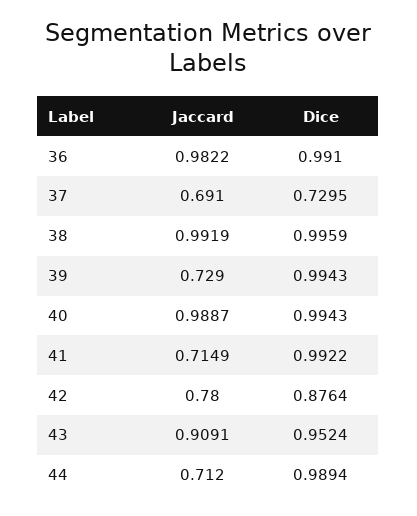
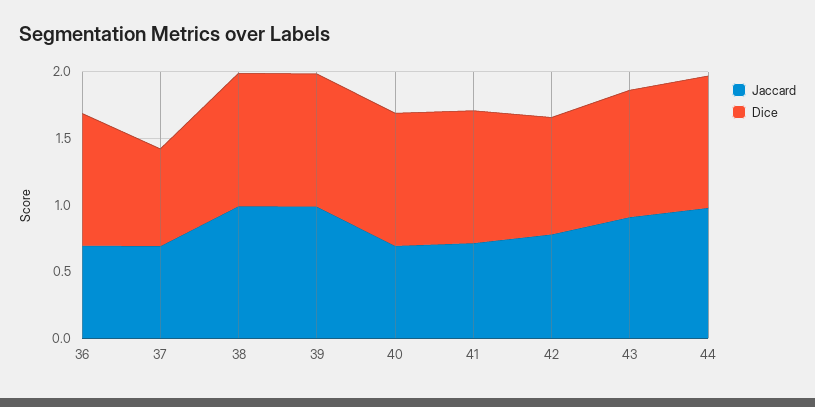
Jaccard, 36: 0.9822 -> 0.7
Jaccard, 39: 0.729 -> 1
Jaccard, 40: 0.9887 -> 0.7
Jaccard, 44: 0.712 -> 1

